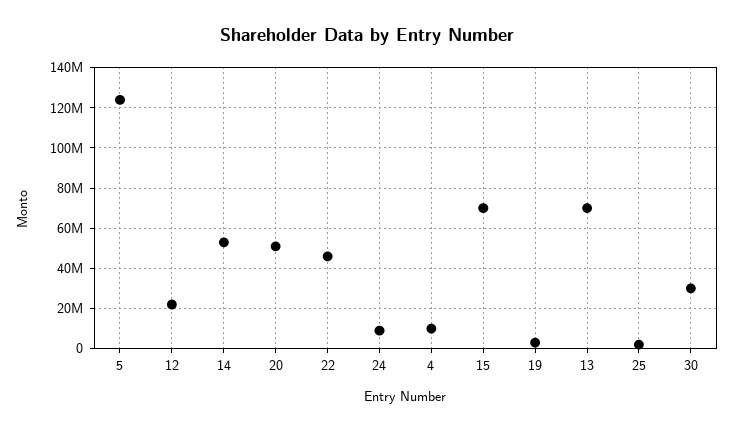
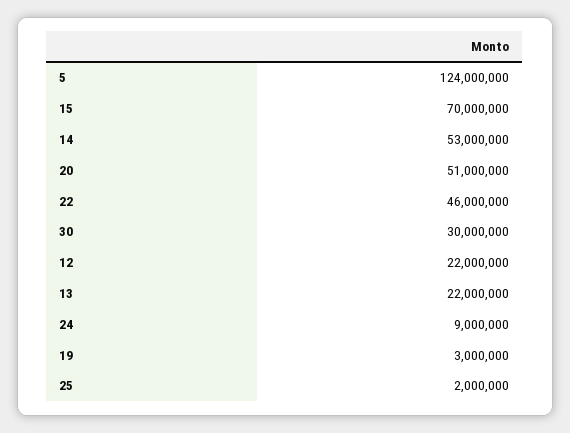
4: 10000000 -> none
13: 70000000 -> 22000000

